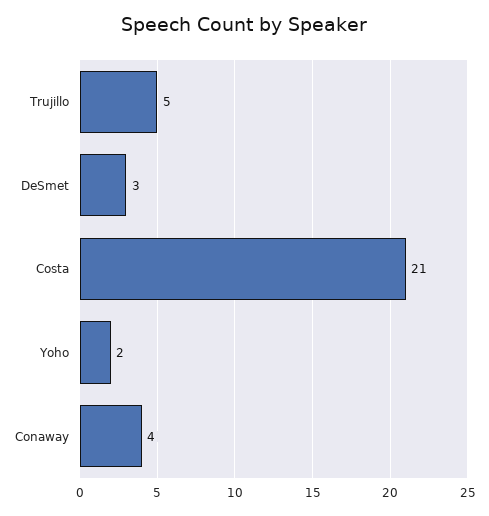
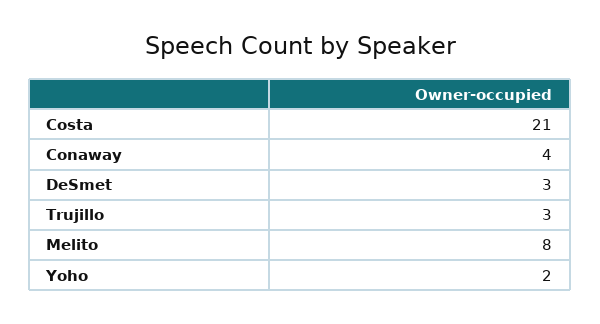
Trujillo: 5 -> 3
Melito: none -> 8

